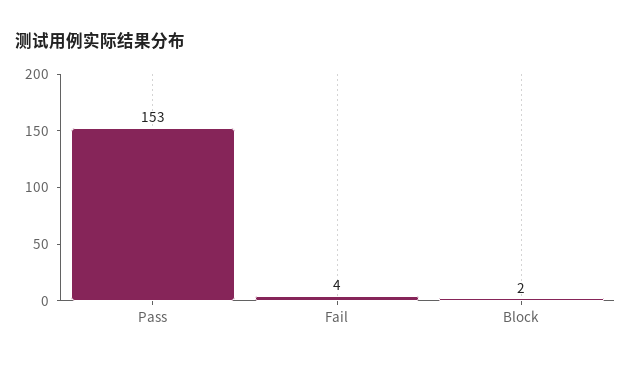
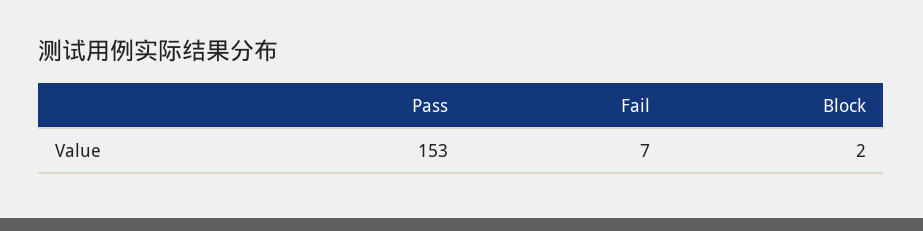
Fail: 4 -> 7

